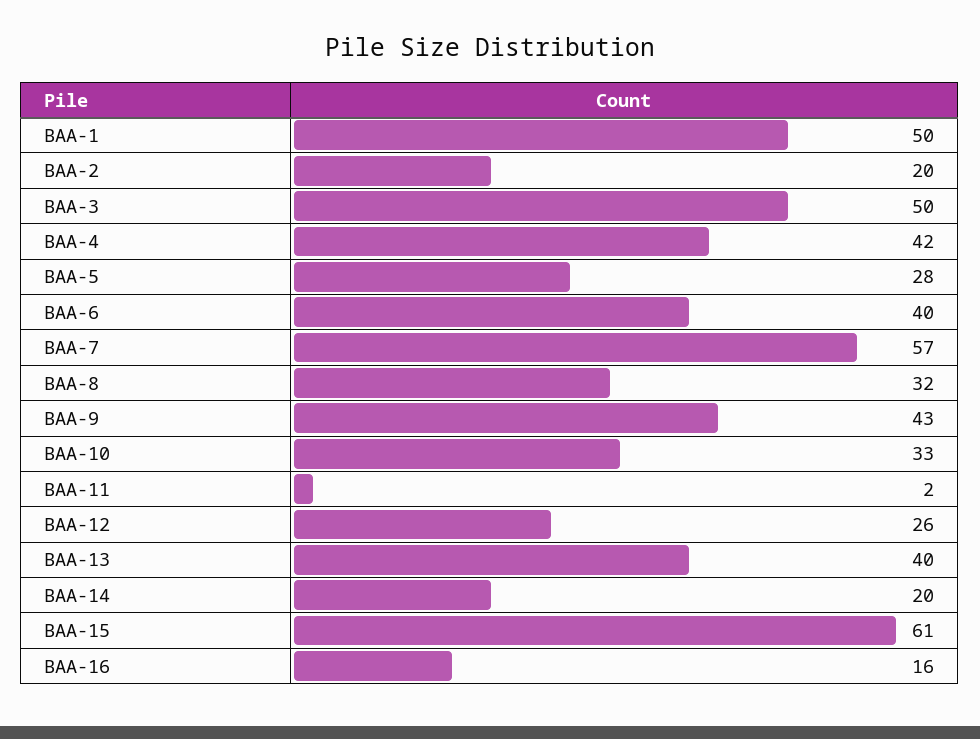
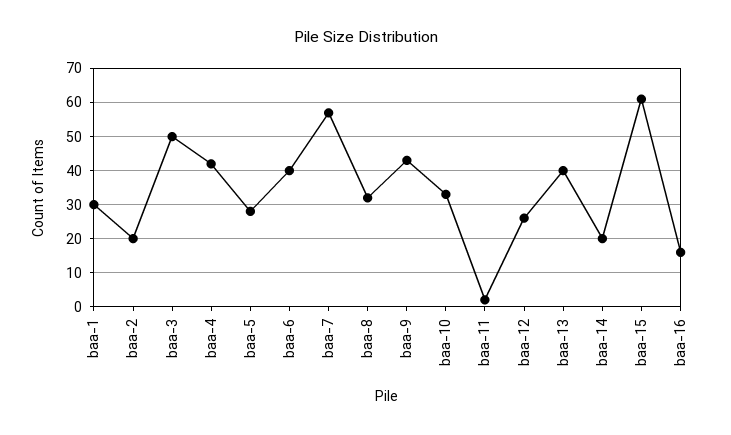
BAA-1: 50 -> 30

